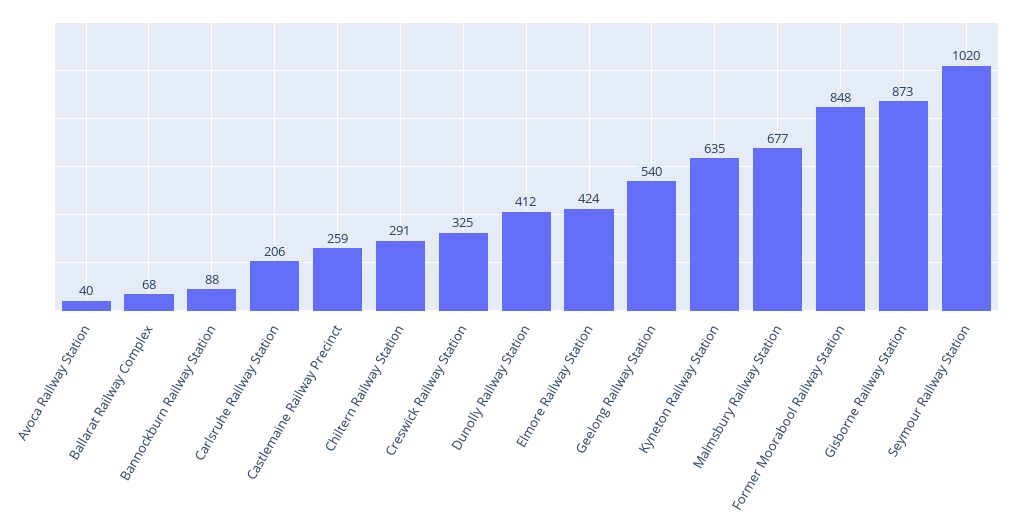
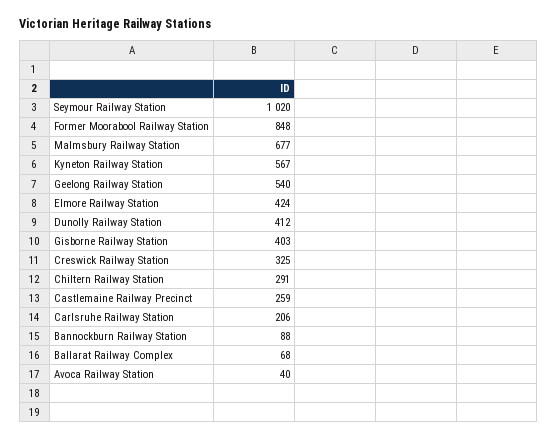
Kyneton Railway Station: 635 -> 567
Gisborne Railway Station: 873 -> 403

